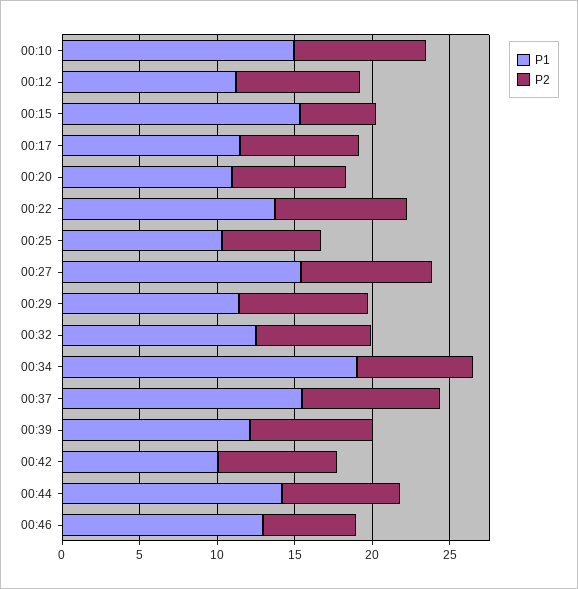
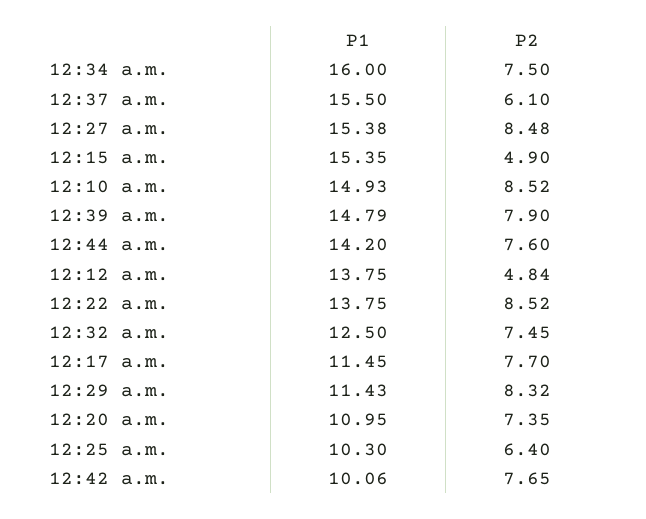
P1, 00:12: 11 -> 13.75
P2, 00:12: 8 -> 4.84
P1, 00:34: 19 -> 16
P2, 00:37: 9 -> 6.1
P1, 00:39: 12 -> 14.79
P1, 00:46: 13 -> none
P2, 00:46: 6 -> none

